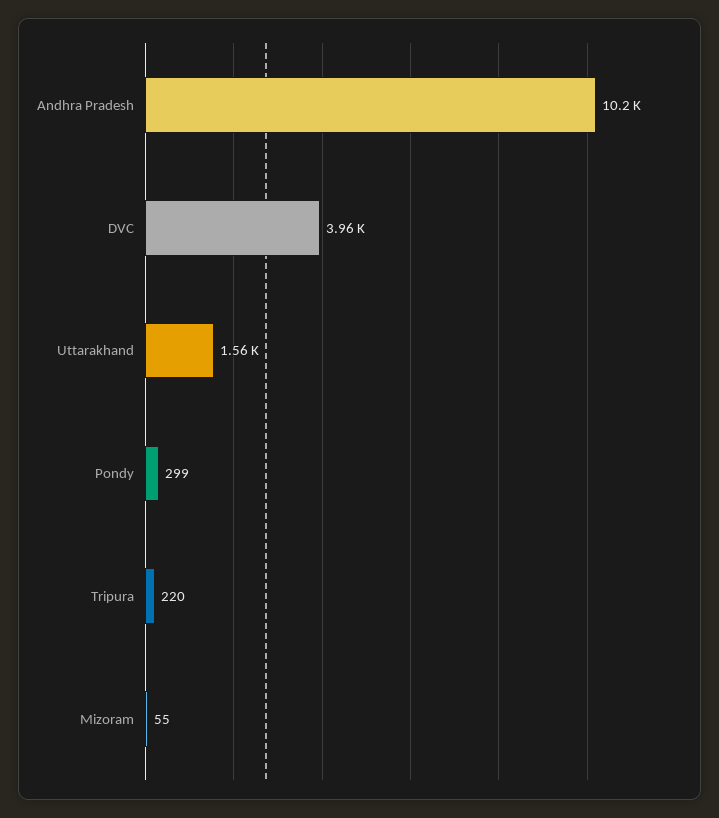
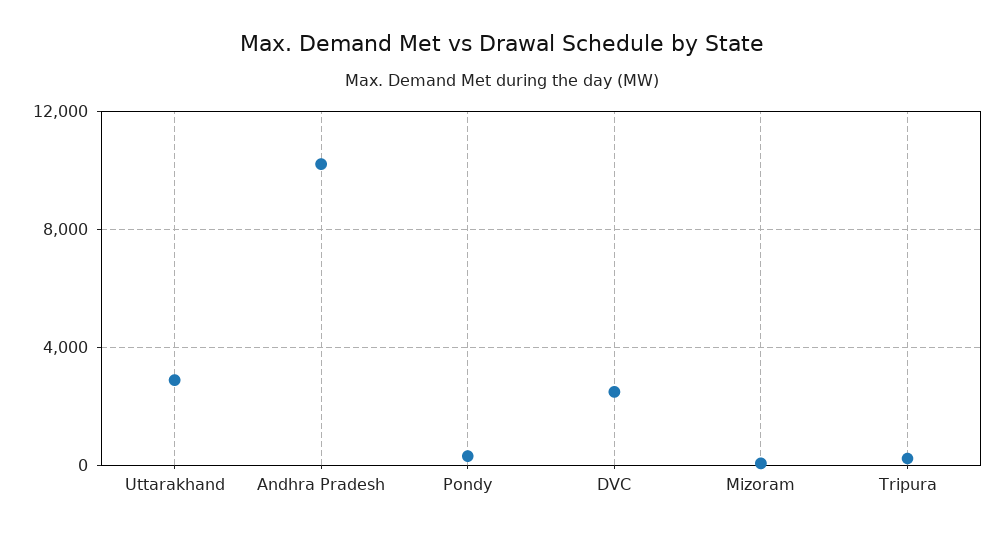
DVC: 3960 -> 2500
Uttarakhand: 1560 -> 3000

